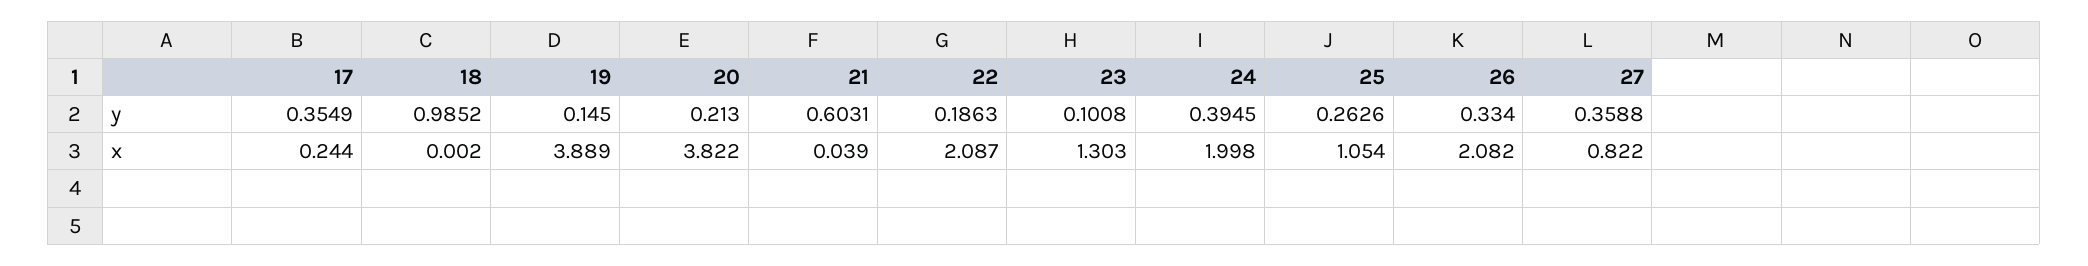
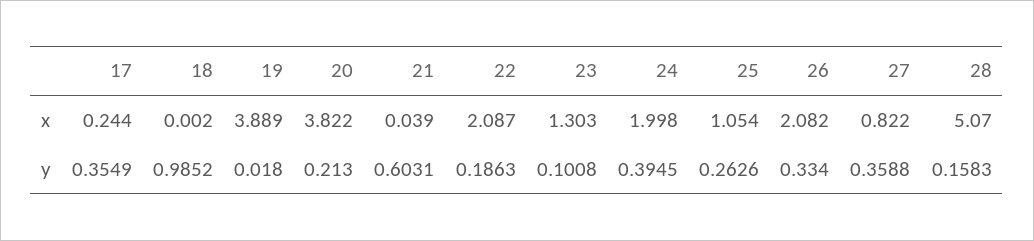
19, y: 0.145 -> 0.018
28, x: none -> 5.07
28, y: none -> 0.1583

